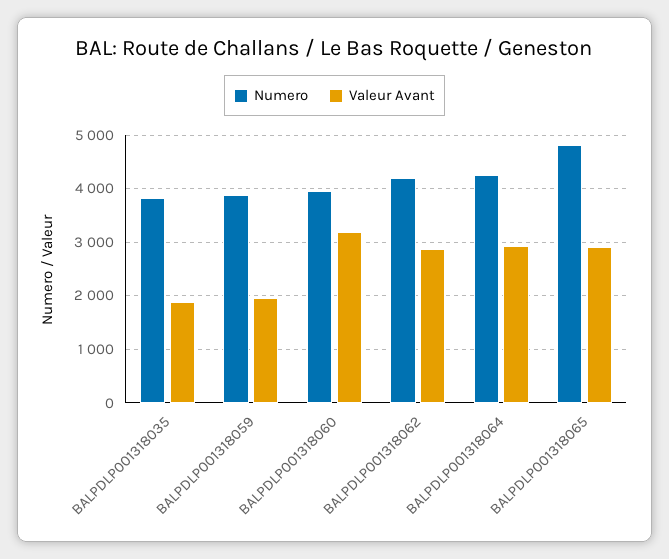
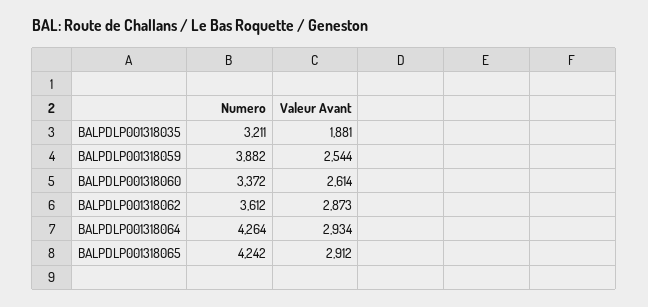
Numero, BALPDLP001318035: 3800 -> 3211
Valeur Avant, BALPDLP001318059: 2000 -> 2544
Numero, BALPDLP001318060: 4000 -> 3372
Valeur Avant, BALPDLP001318060: 3200 -> 2614
Numero, BALPDLP001318062: 4200 -> 3612
Numero, BALPDLP001318065: 4800 -> 4242

